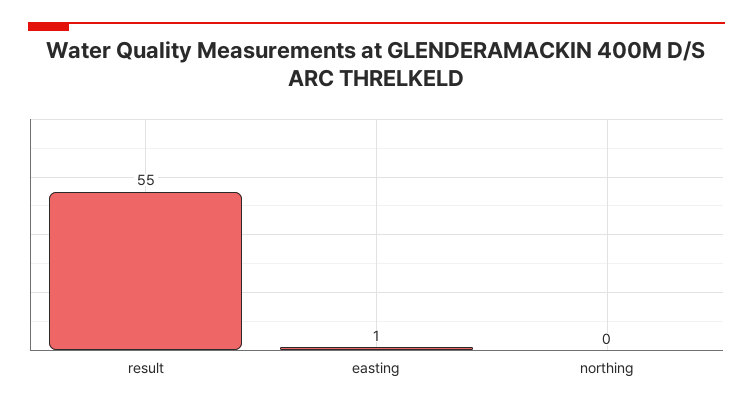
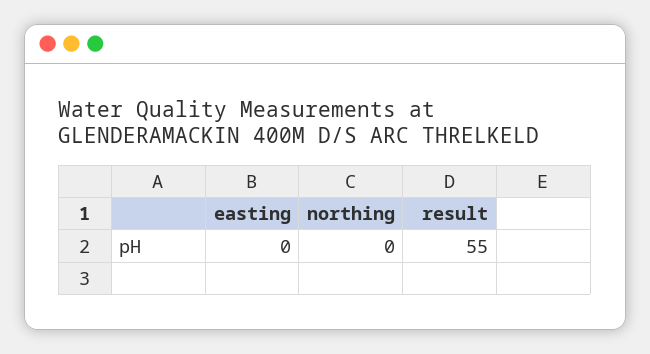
easting: 1 -> 0

